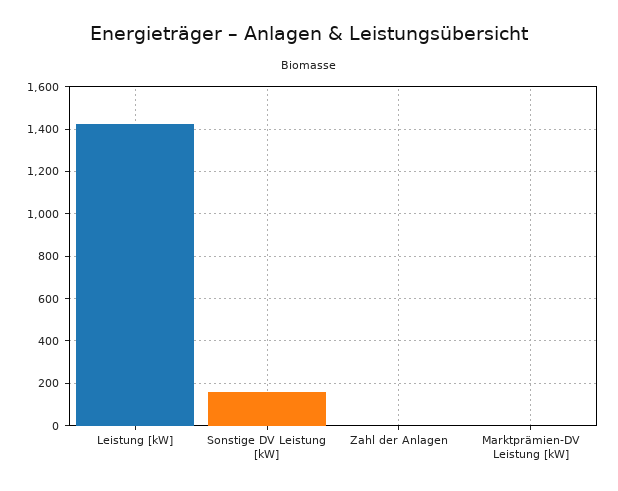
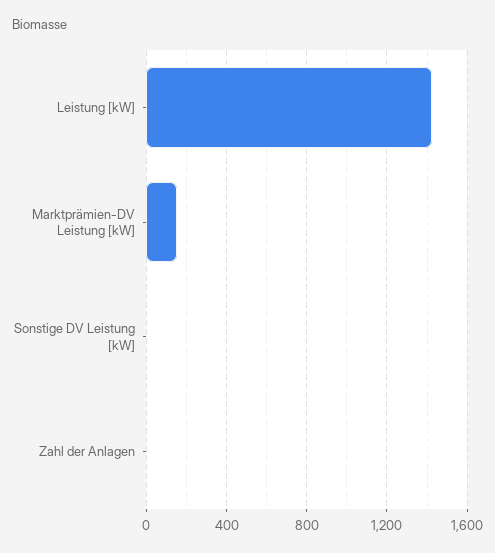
Sonstige DV Leistung [kW]: 150 -> 0
Marktprämien-DV Leistung [kW]: 0 -> 150

